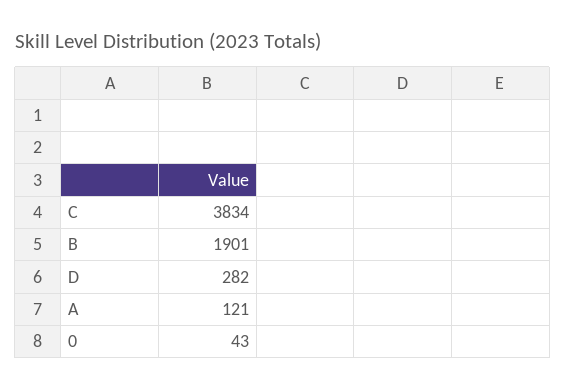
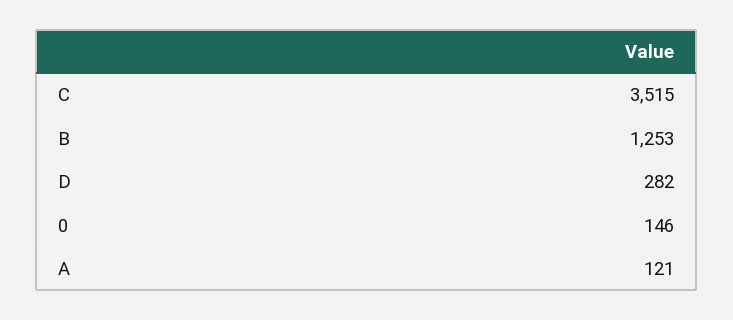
C: 3834 -> 3515
B: 1901 -> 1253
0: 43 -> 146

